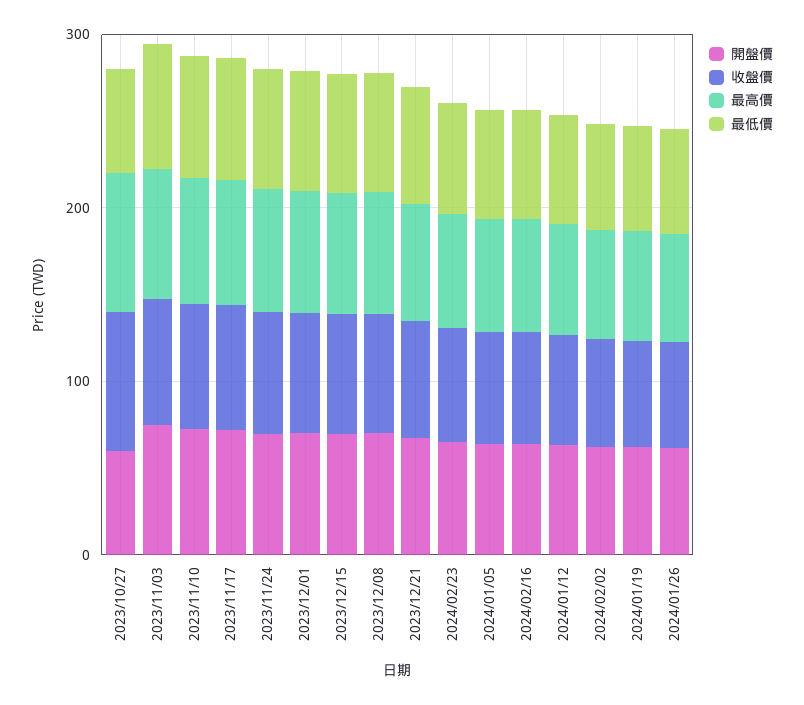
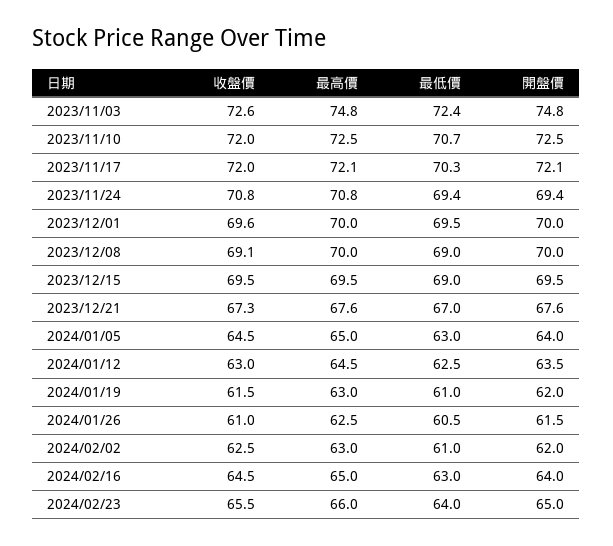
開盤價, 2023/10/27: 60 -> none
收盤價, 2023/10/27: 80 -> none
最高價, 2023/10/27: 80 -> none
最低價, 2023/10/27: 60 -> none

